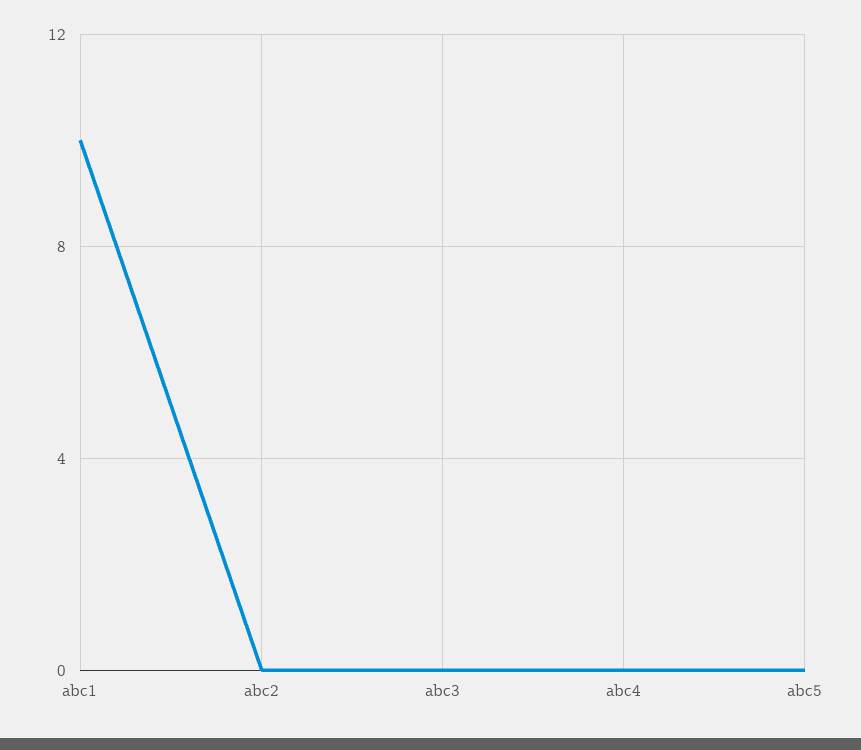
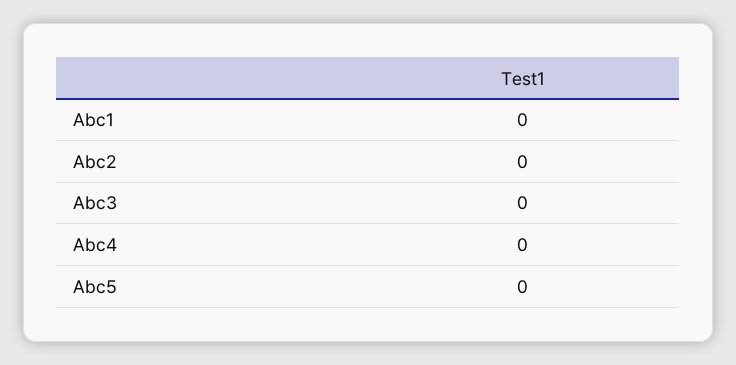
abc1: 10 -> 0

